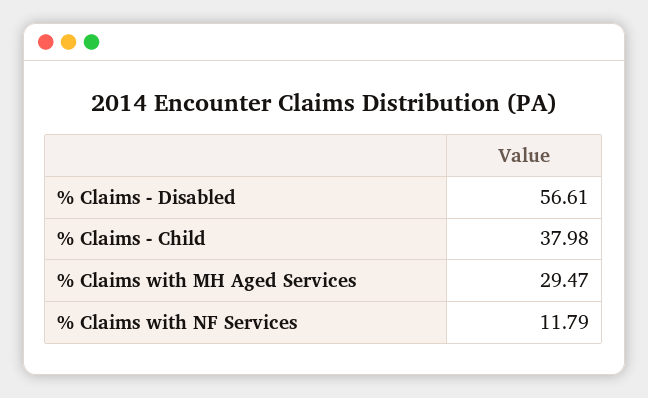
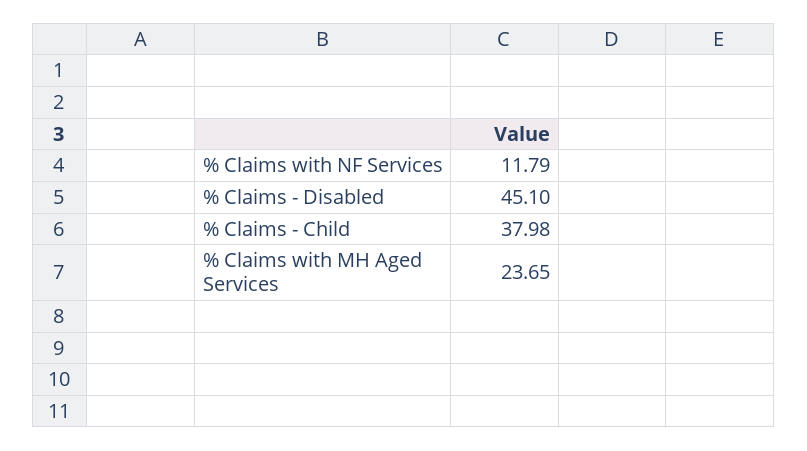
% Claims - Disabled: 56.61 -> 45.1
% Claims with MH Aged Services: 29.47 -> 23.65

